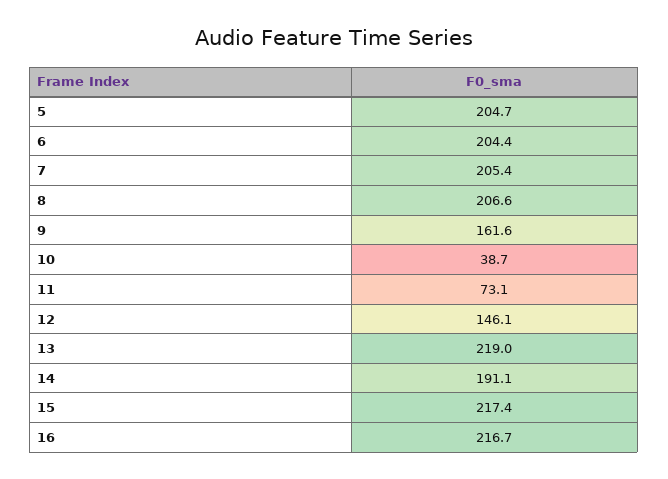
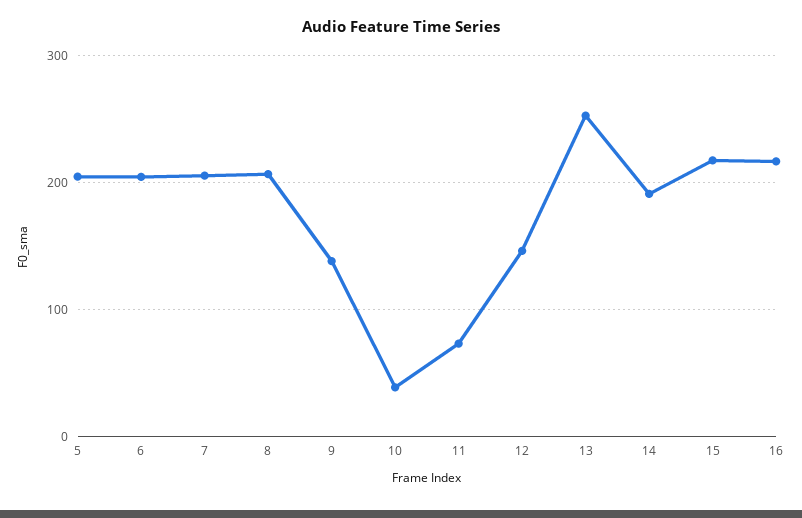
9: 161.6 -> 140
13: 219 -> 250

